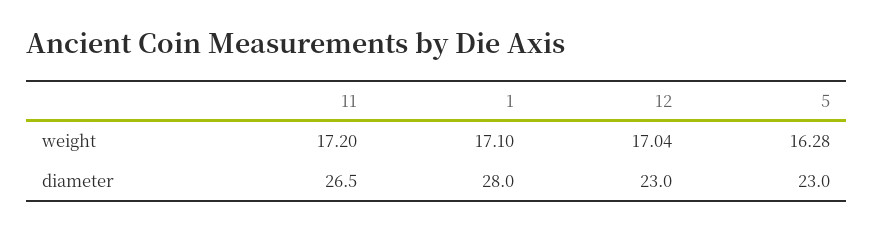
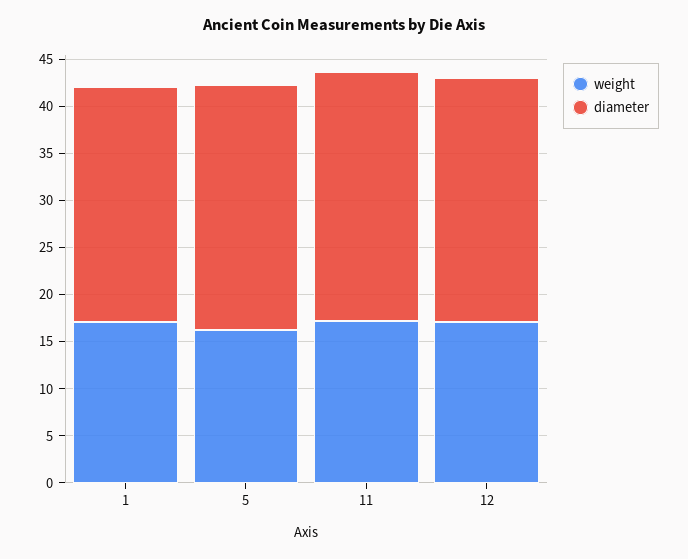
diameter, 1: 28 -> 25
diameter, 12: 23 -> 26
diameter, 5: 23 -> 26

